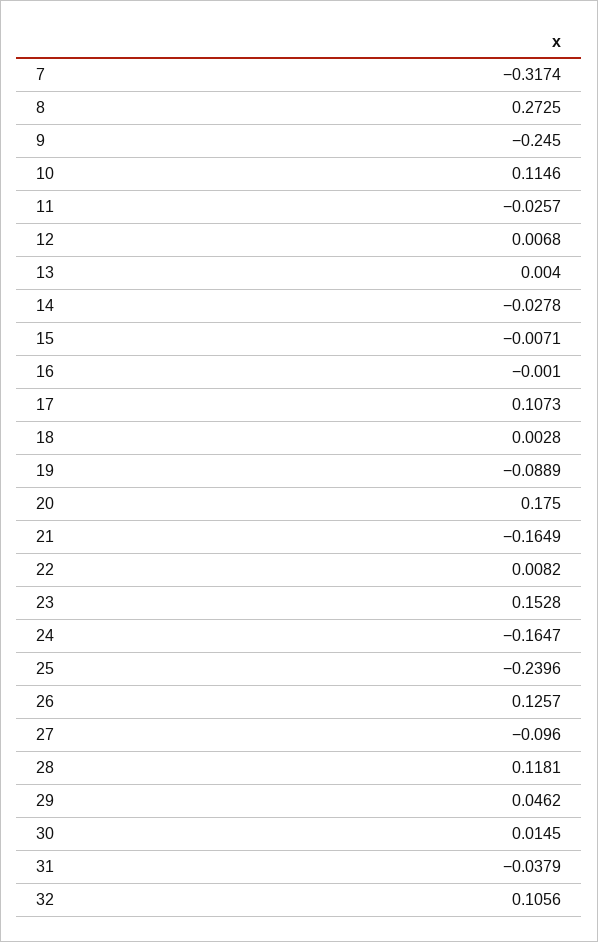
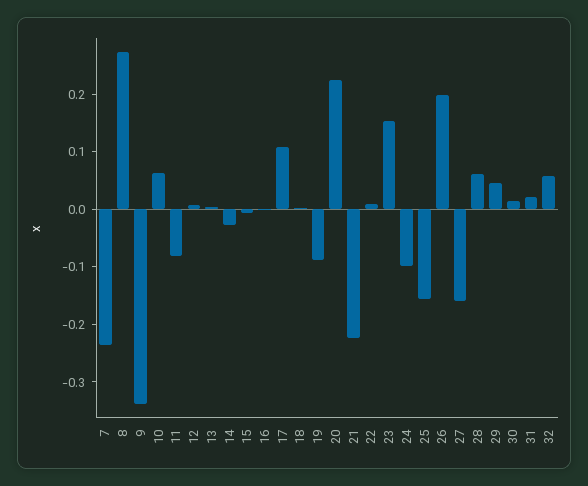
7: -0.3174 -> -0.24
9: -0.245 -> -0.34
10: 0.1146 -> 0.06
11: -0.0257 -> -0.08
20: 0.175 -> 0.22
21: -0.1649 -> -0.22
24: -0.1647 -> -0.1
25: -0.2396 -> -0.16
26: 0.1257 -> 0.2
27: -0.096 -> -0.16
28: 0.1181 -> 0.06
31: -0.0379 -> 0.02
32: 0.1056 -> 0.06

